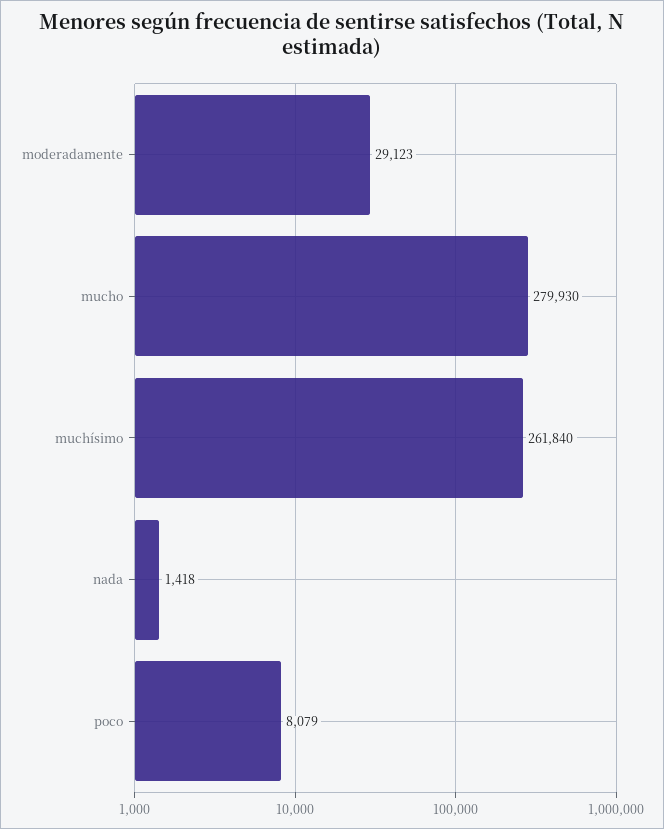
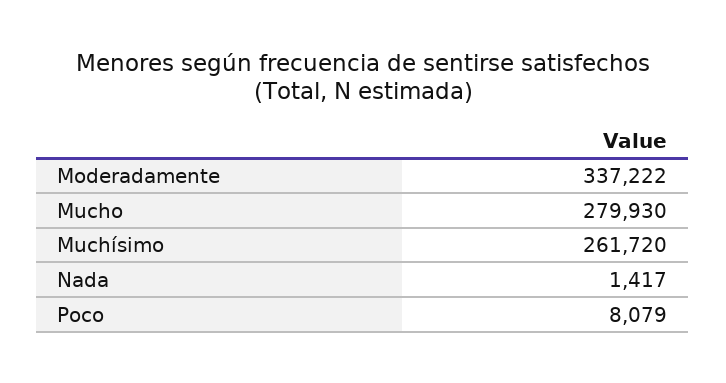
moderadamente: 29123 -> 337222
muchísimo: 261840 -> 261720
nada: 1418 -> 1417

